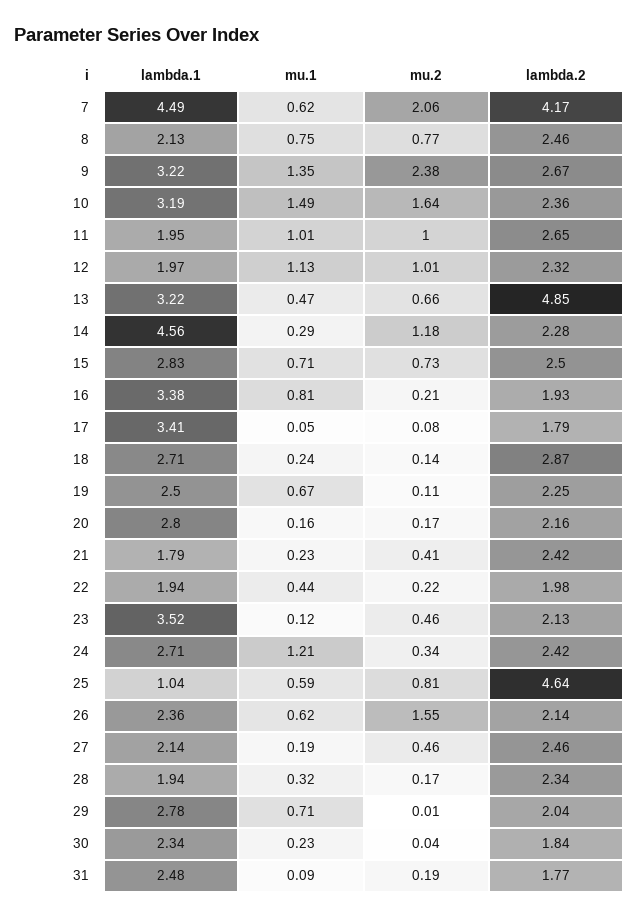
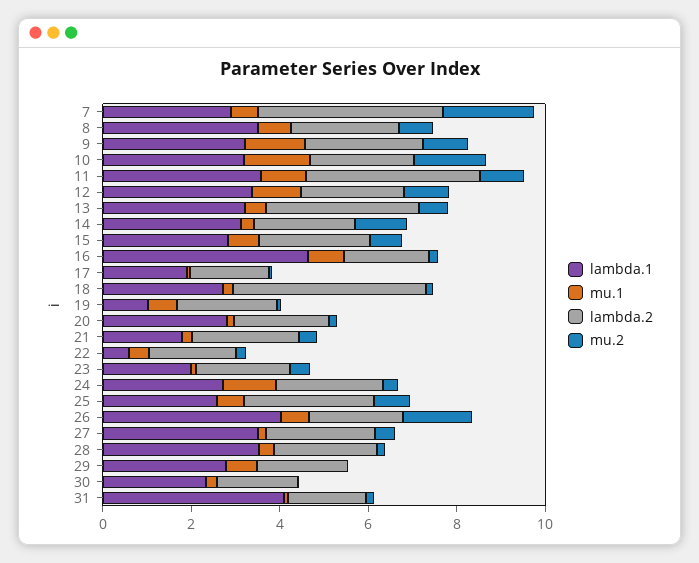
lambda.1, 7: 4.49 -> 3
lambda.1, 8: 2.13 -> 3.5
mu.2, 9: 2.38 -> 1
lambda.1, 11: 1.95 -> 3.5
lambda.2, 11: 2.65 -> 4
lambda.1, 12: 1.97 -> 3.5
lambda.2, 13: 4.85 -> 3.5
lambda.1, 14: 4.56 -> 3
lambda.1, 16: 3.38 -> 4.5
lambda.1, 17: 3.41 -> 2
lambda.2, 18: 2.87 -> 4.5
lambda.1, 19: 2.5 -> 1
lambda.1, 22: 1.94 -> 0.5
lambda.1, 23: 3.52 -> 2
lambda.1, 25: 1.04 -> 2.5
lambda.2, 25: 4.64 -> 3
lambda.1, 26: 2.36 -> 4
lambda.1, 27: 2.14 -> 3.5
lambda.1, 28: 1.94 -> 3.5
lambda.1, 31: 2.48 -> 4

